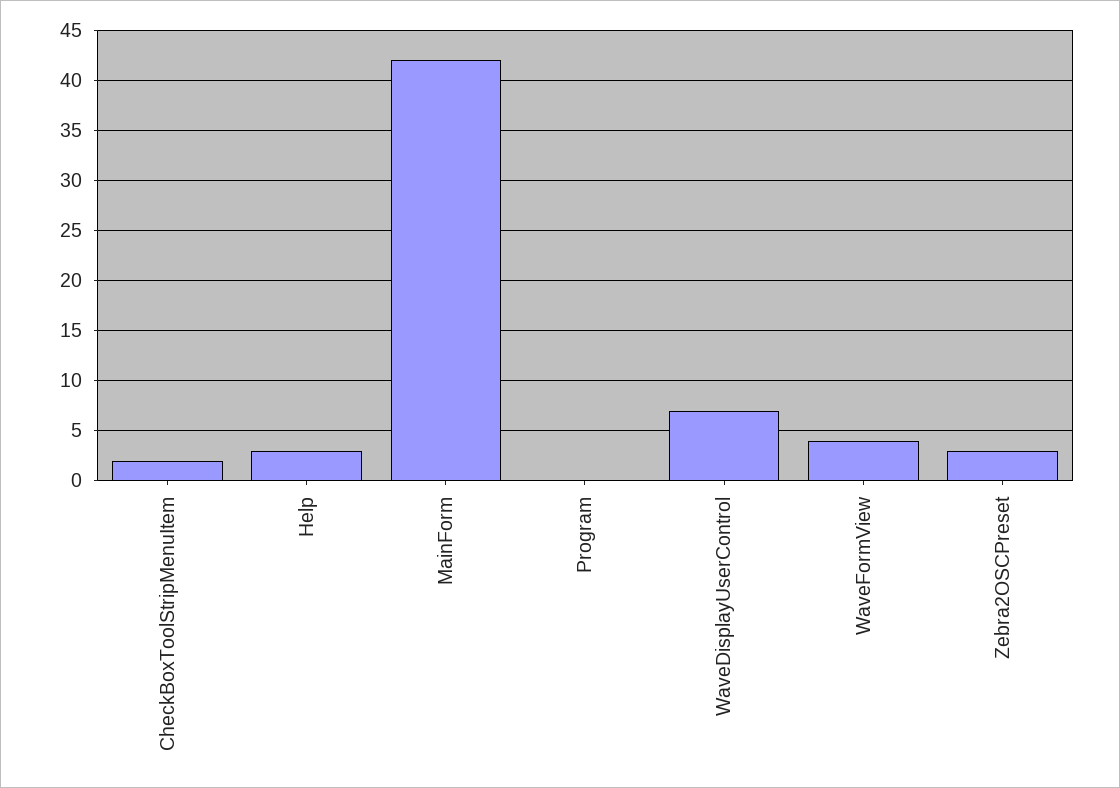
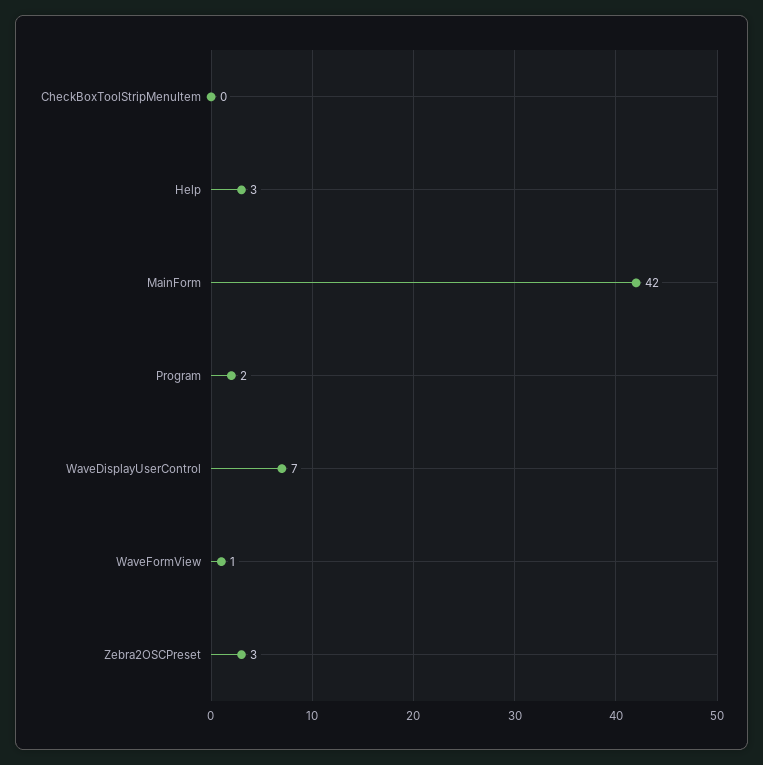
CheckBoxToolStripMenuItem: 2 -> 0
Program: 0 -> 2
WaveFormView: 4 -> 1

